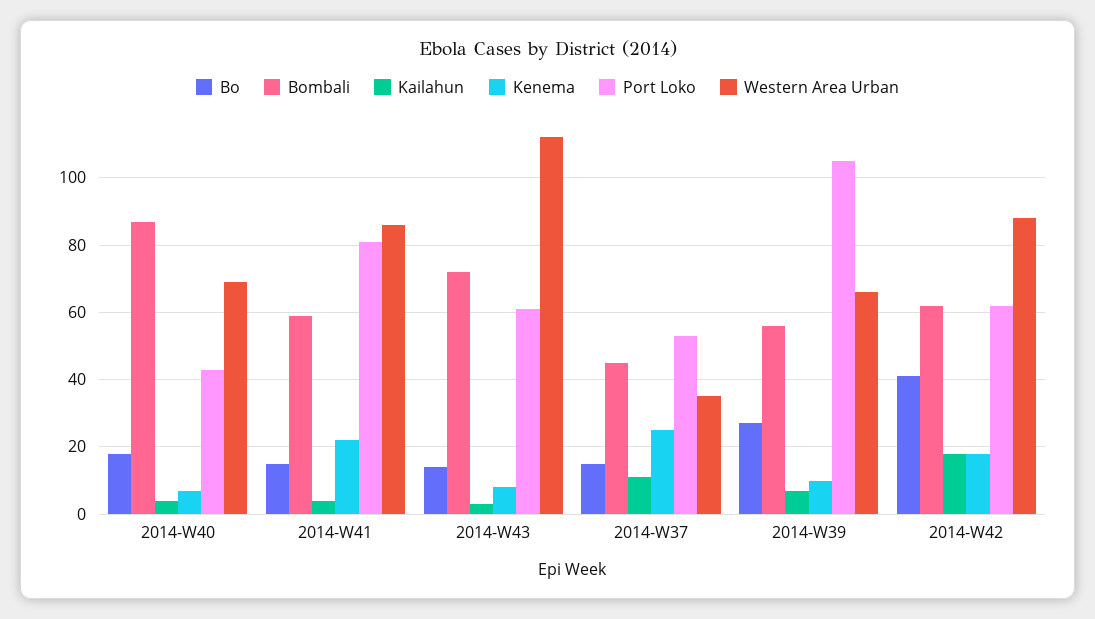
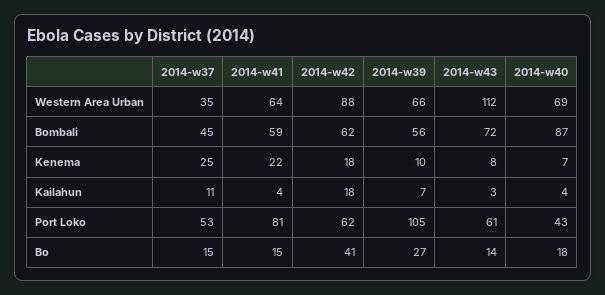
Western Area Urban, 2014-W41: 85 -> 64

